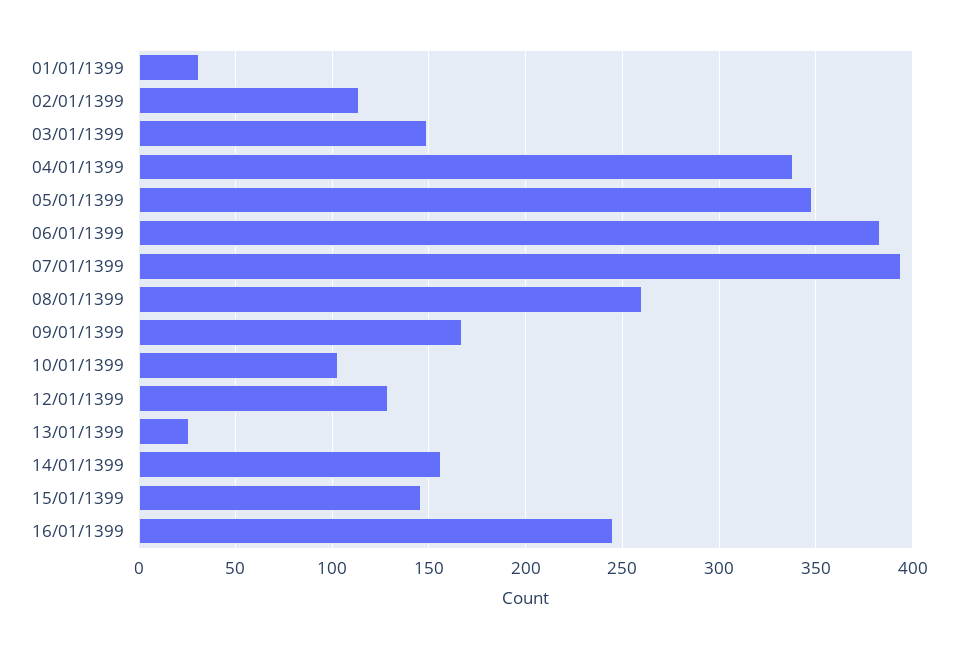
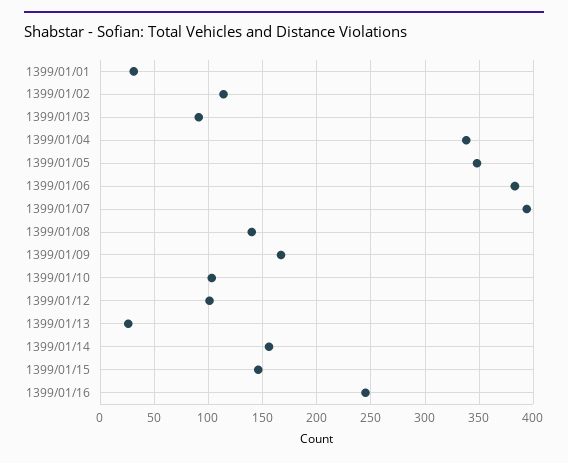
03/01/1399: 150 -> 90
08/01/1399: 260 -> 140
12/01/1399: 130 -> 100

